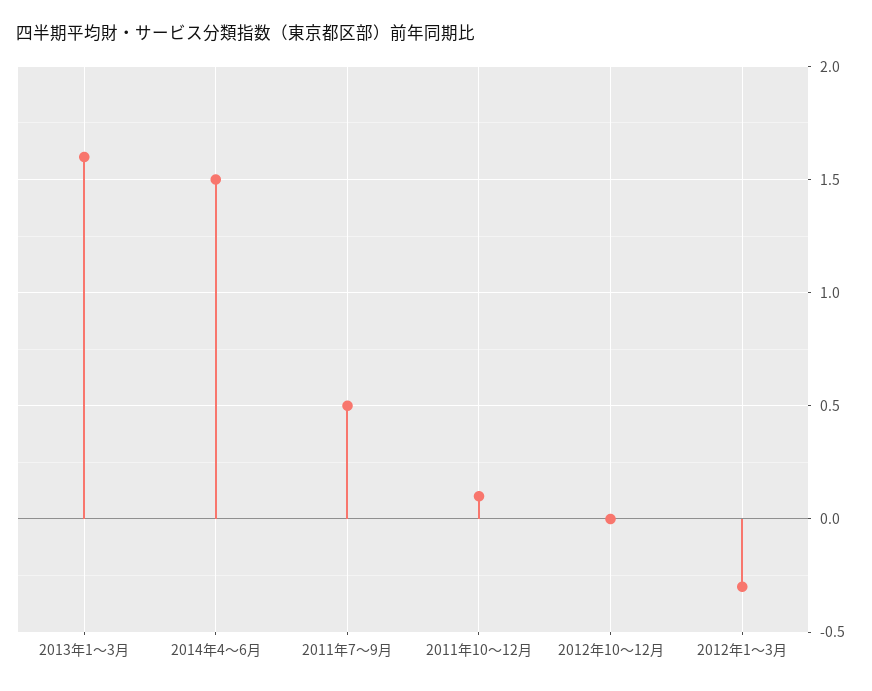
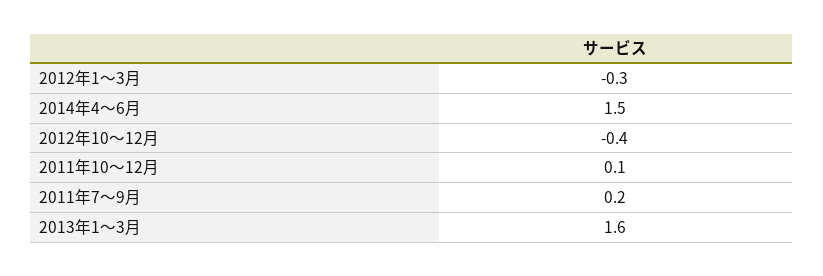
2011年7～9月: 0.5 -> 0.2
2012年10～12月: 0 -> -0.4

